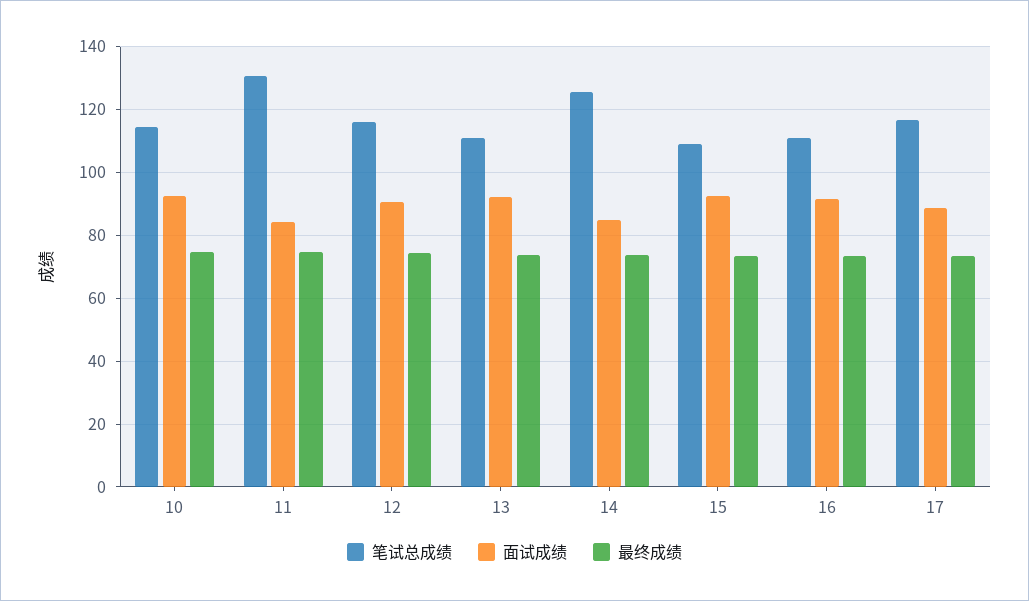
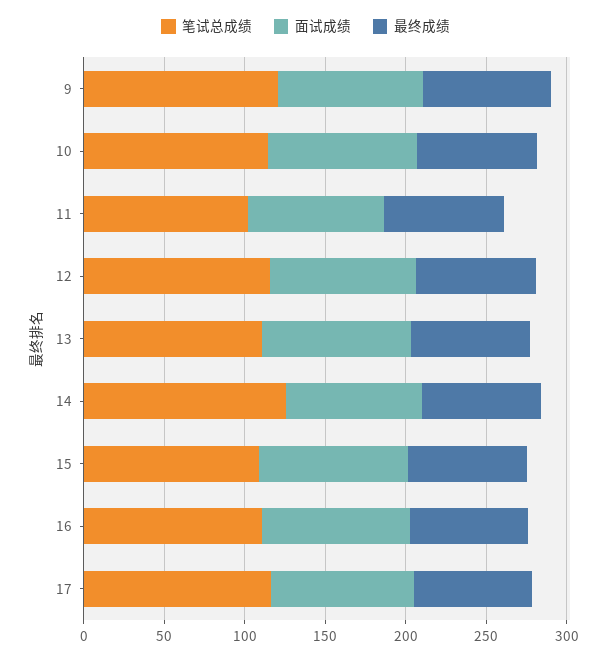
笔试总成绩, 11: 130 -> 100
笔试总成绩, 9: none -> 120
面试成绩, 9: none -> 90
最终成绩, 9: none -> 80

